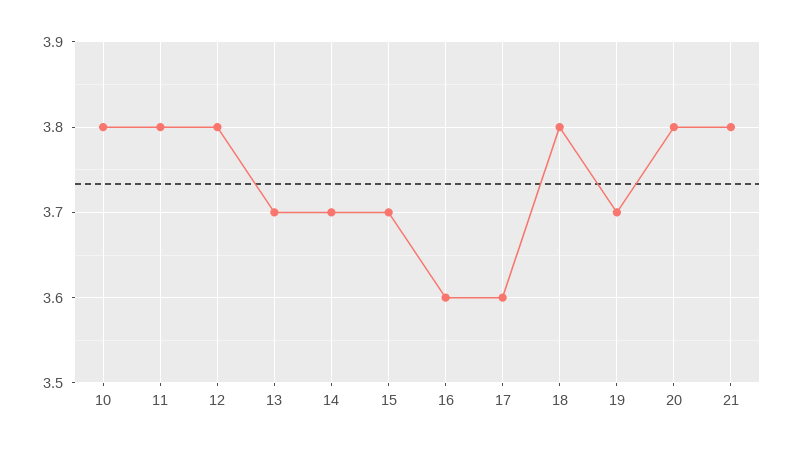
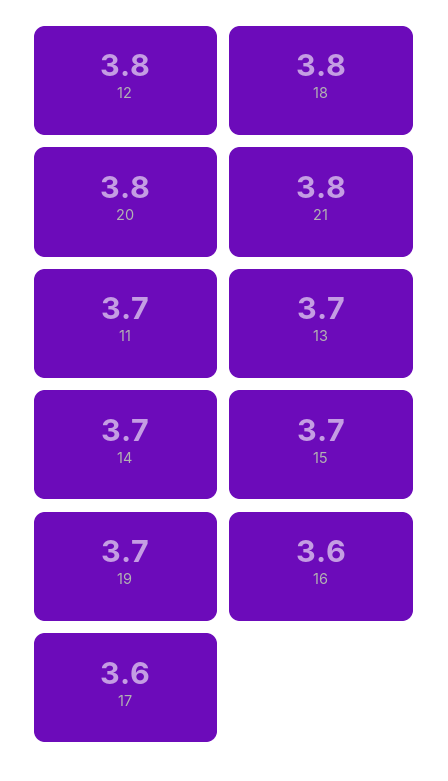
10: 3.8 -> none
11: 3.8 -> 3.7

